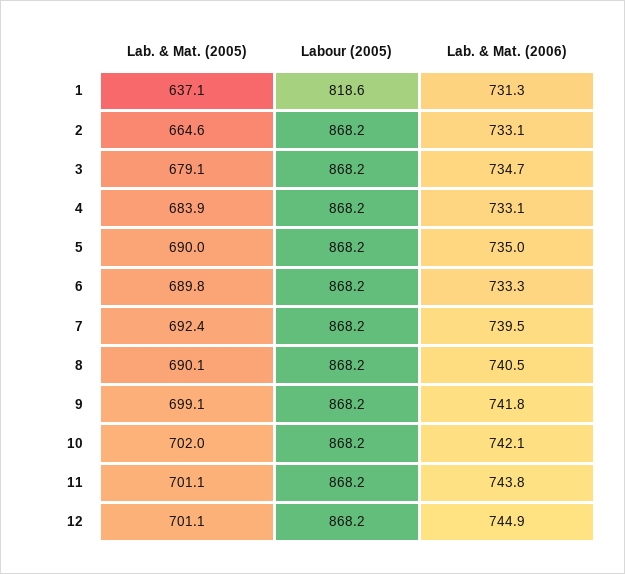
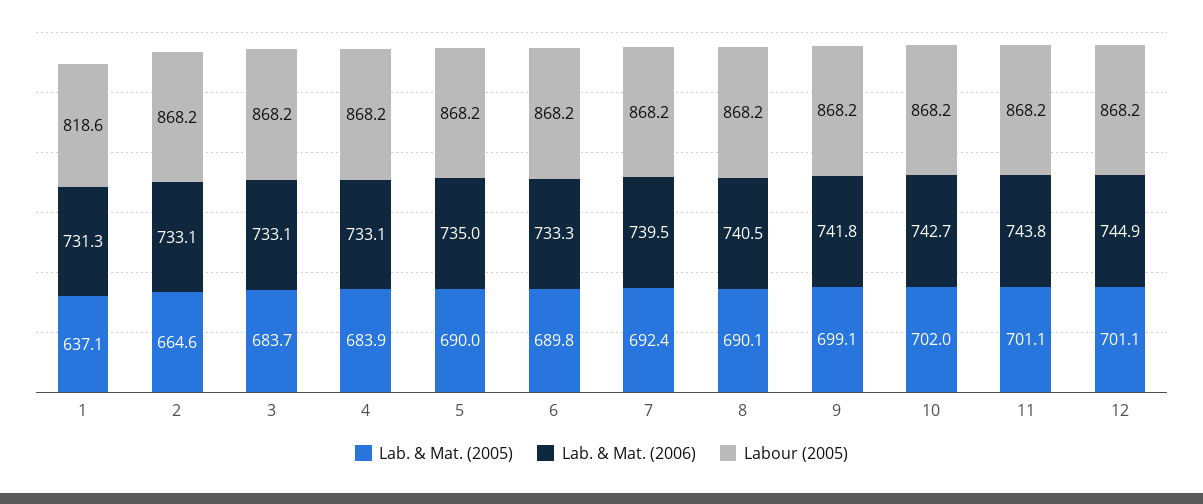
Lab. & Mat. (2005), 3: 679.1 -> 683.7
Lab. & Mat. (2006), 3: 734.7 -> 733.1
Lab. & Mat. (2006), 10: 742.1 -> 742.7

